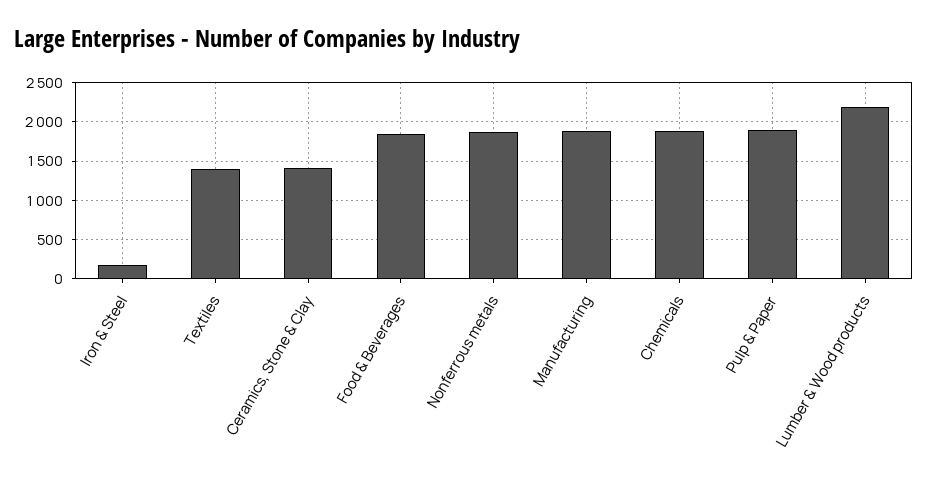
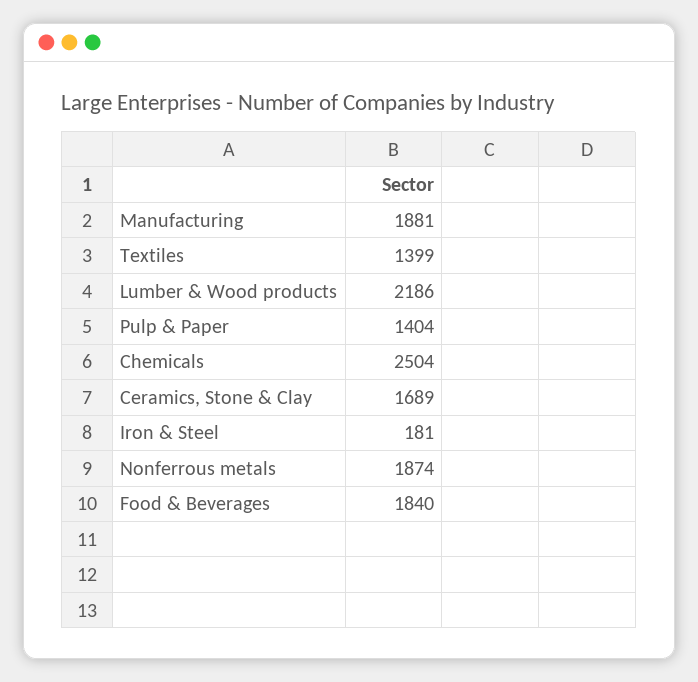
Ceramics, Stone & Clay: 1400 -> 1689
Chemicals: 1900 -> 2504
Pulp & Paper: 1900 -> 1404

